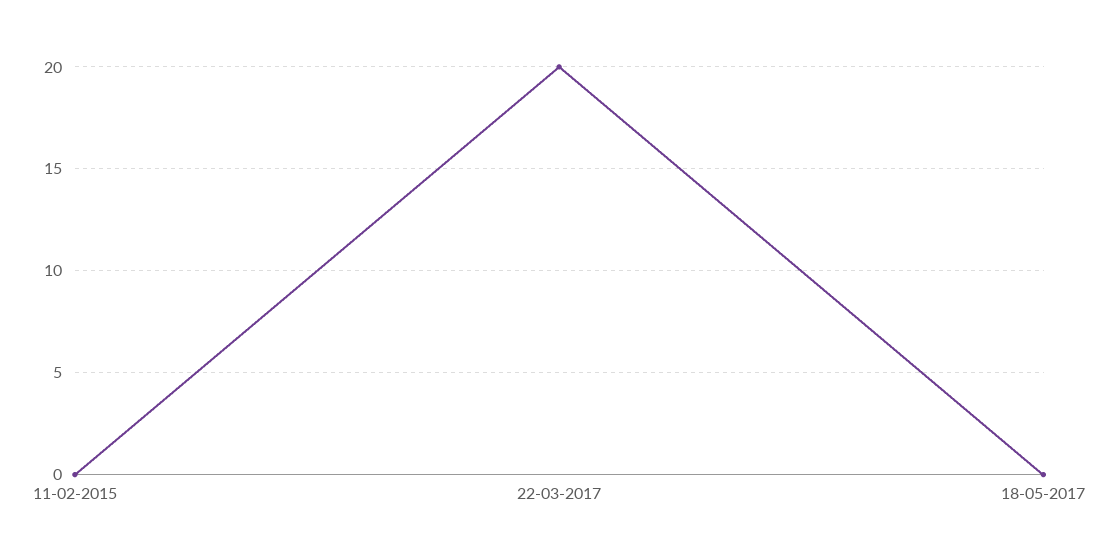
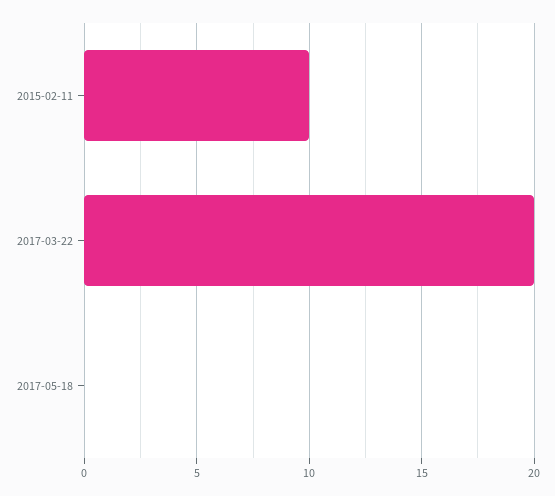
11-02-2015: 0 -> 10

